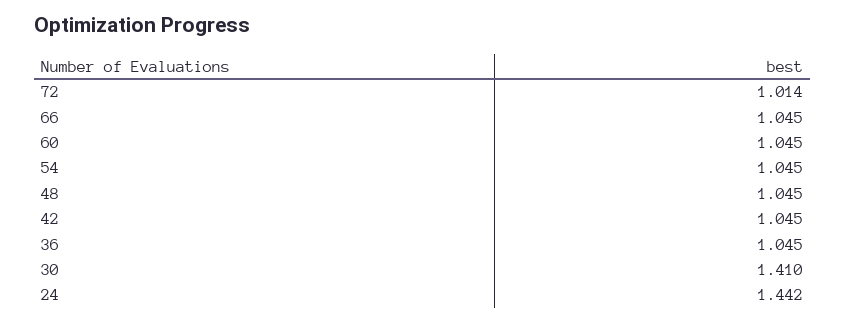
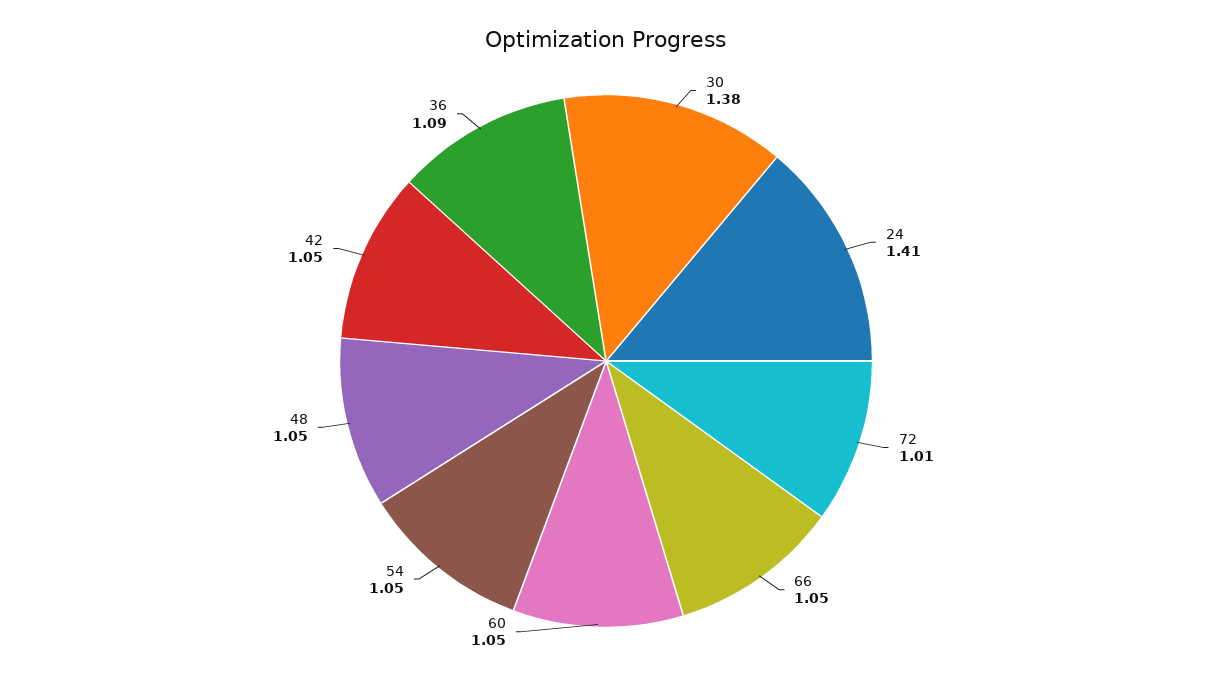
36: 1.045 -> 1.09
30: 1.41 -> 1.38
24: 1.442 -> 1.41

